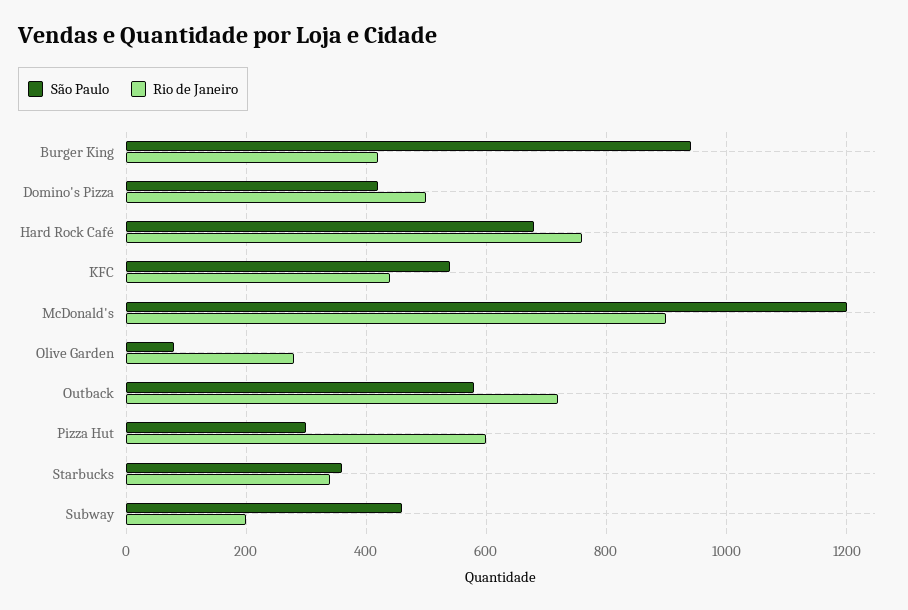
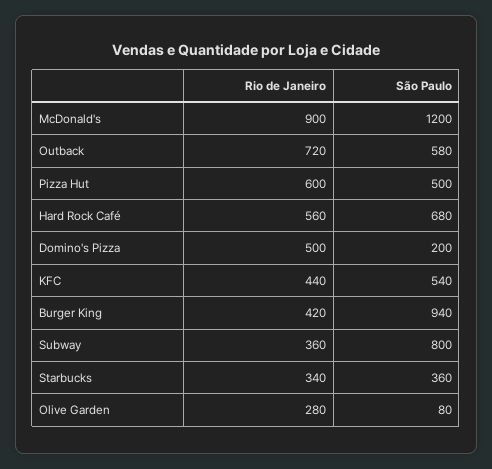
São Paulo, Domino's Pizza: 420 -> 200
Rio de Janeiro, Hard Rock Café: 760 -> 560
São Paulo, Pizza Hut: 300 -> 500
São Paulo, Subway: 460 -> 800
Rio de Janeiro, Subway: 200 -> 360

